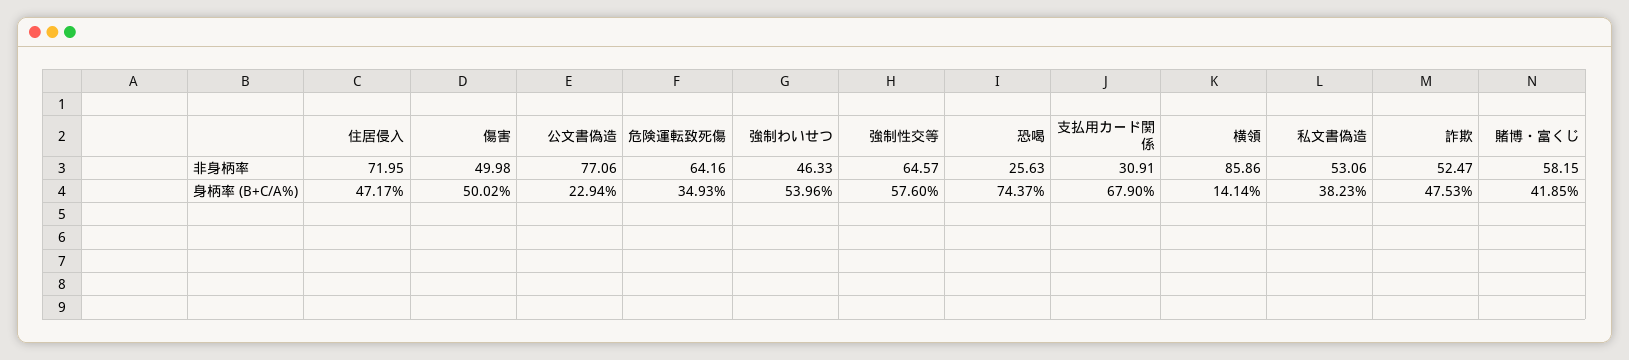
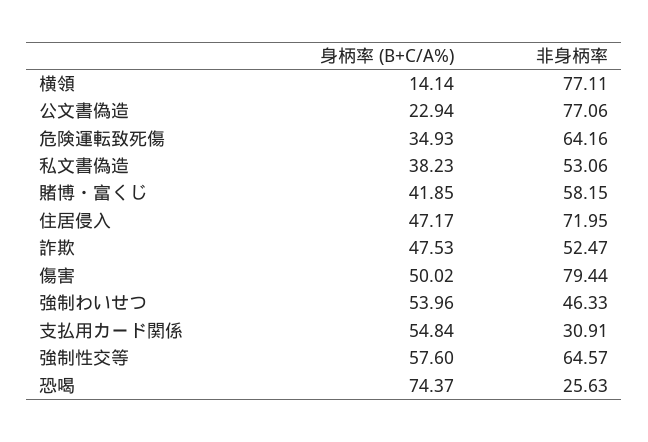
傷害, 非身柄率: 49.98 -> 79.44
横領, 非身柄率: 85.86 -> 77.11
支払用カード関係, 身柄率 (B+C/A%): 67.9 -> 54.84

